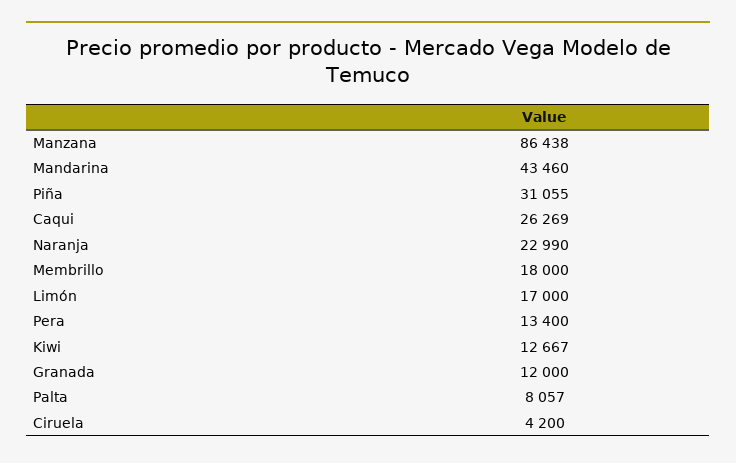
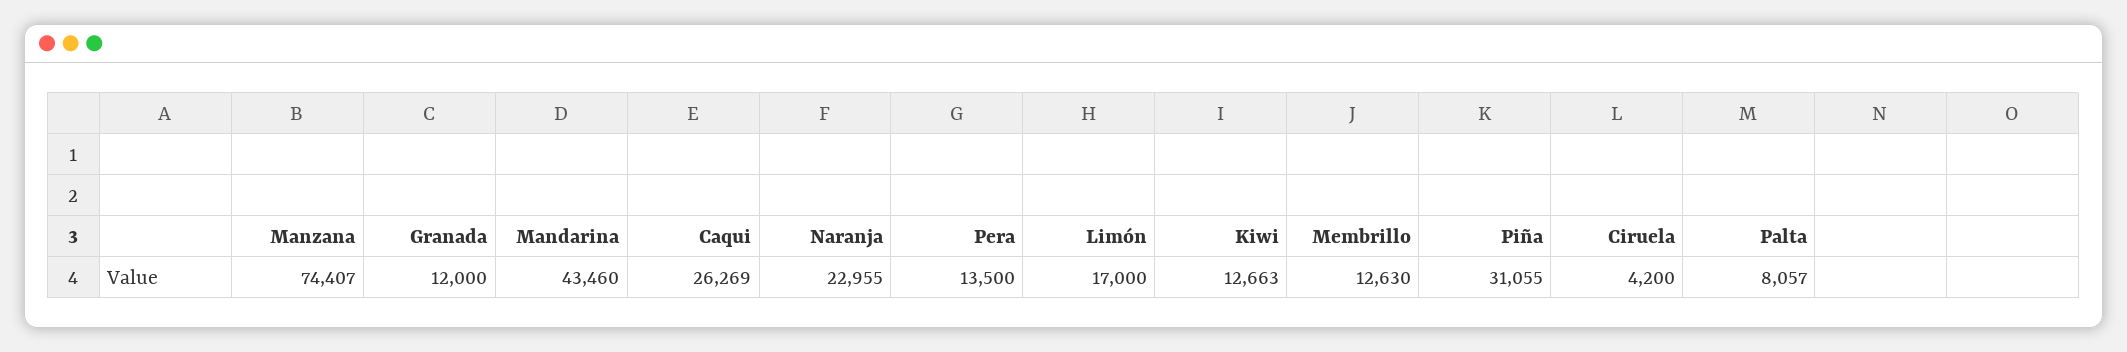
Manzana: 86438 -> 74407
Naranja: 22990 -> 22955
Membrillo: 18000 -> 12630
Pera: 13400 -> 13500
Kiwi: 12667 -> 12663

